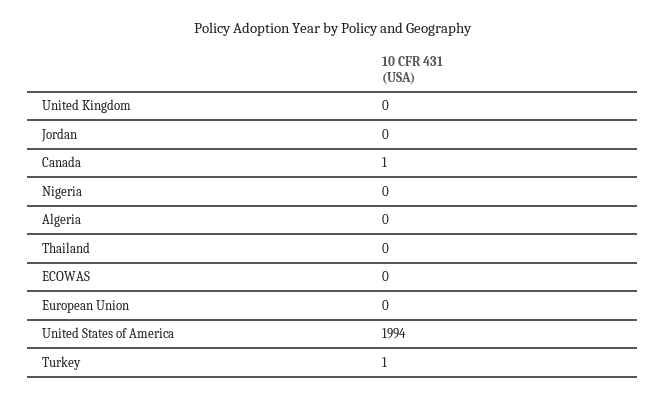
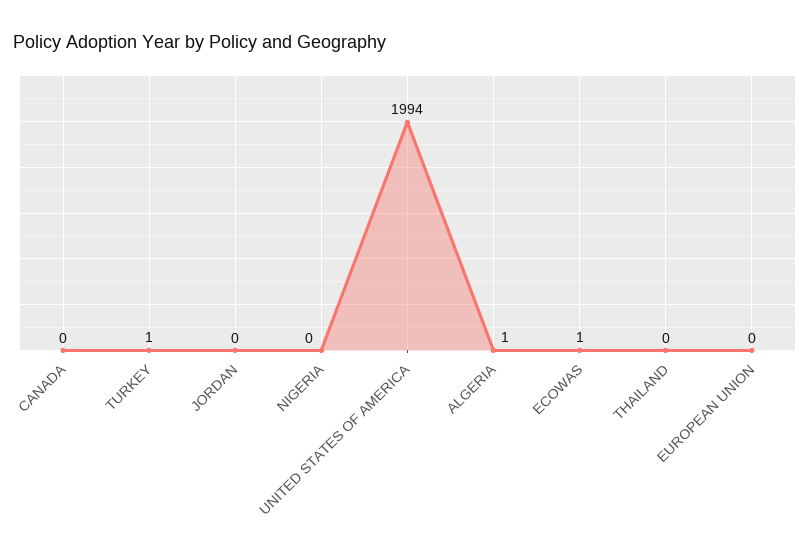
United Kingdom: 0 -> none
Canada: 1 -> 0
Algeria: 0 -> 1
ECOWAS: 0 -> 1

